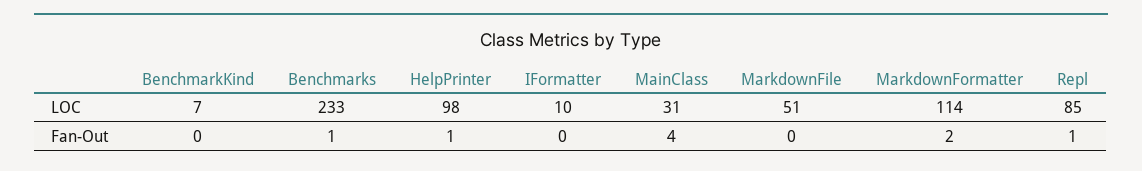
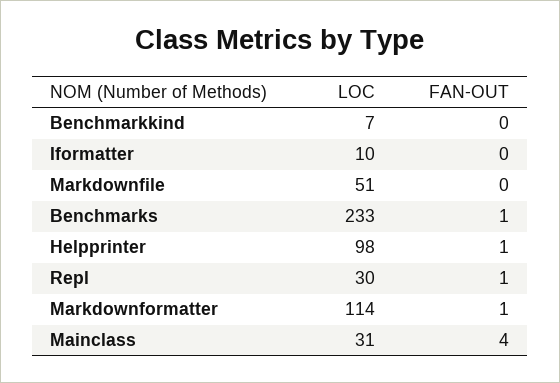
Repl, LOC: 85 -> 30
MarkdownFormatter, Fan-Out: 2 -> 1

